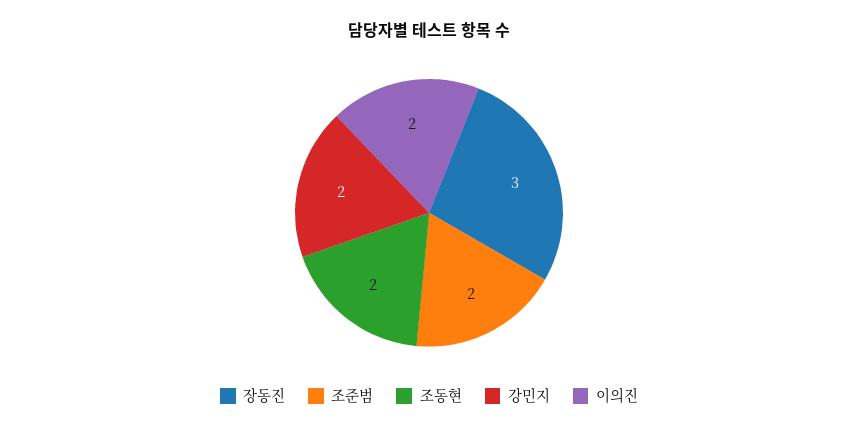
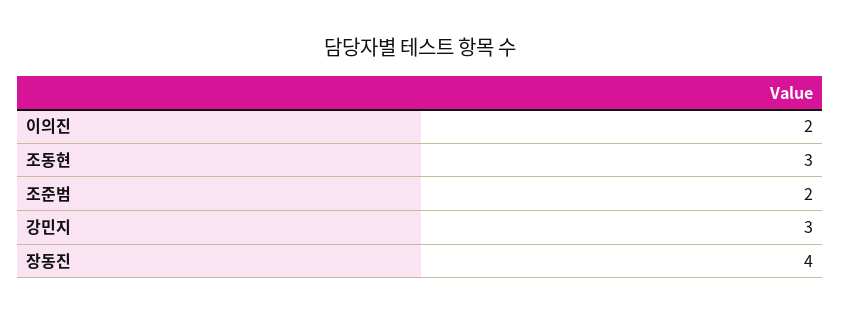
장동진: 3 -> 4
조동현: 2 -> 3
강민지: 2 -> 3

